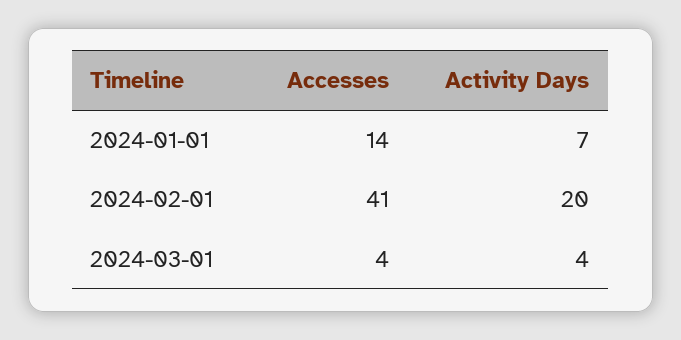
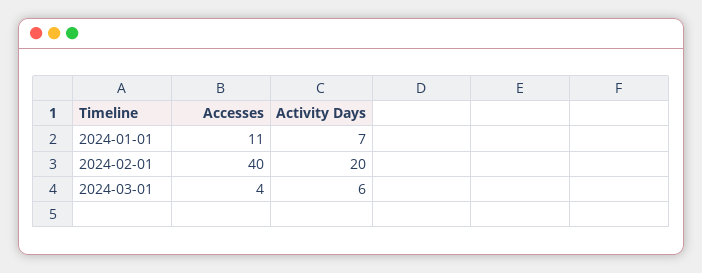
Accesses, 2024-01-01: 14 -> 11
Accesses, 2024-02-01: 41 -> 40
Activity Days, 2024-03-01: 4 -> 6

